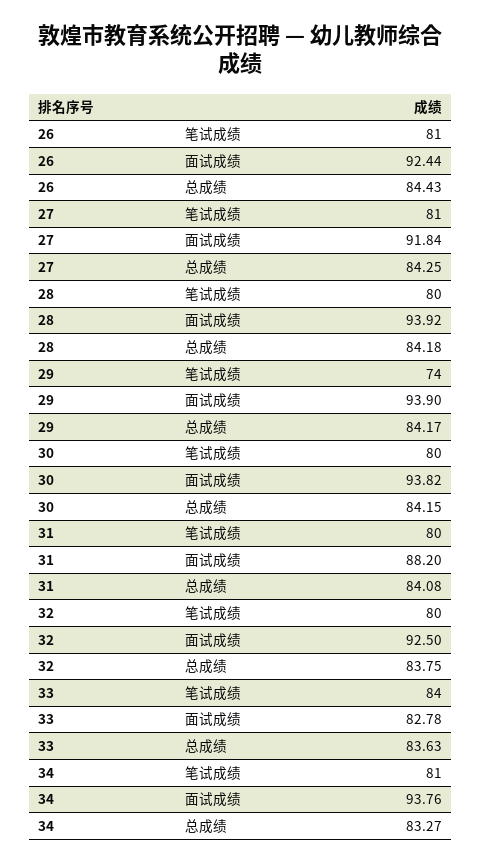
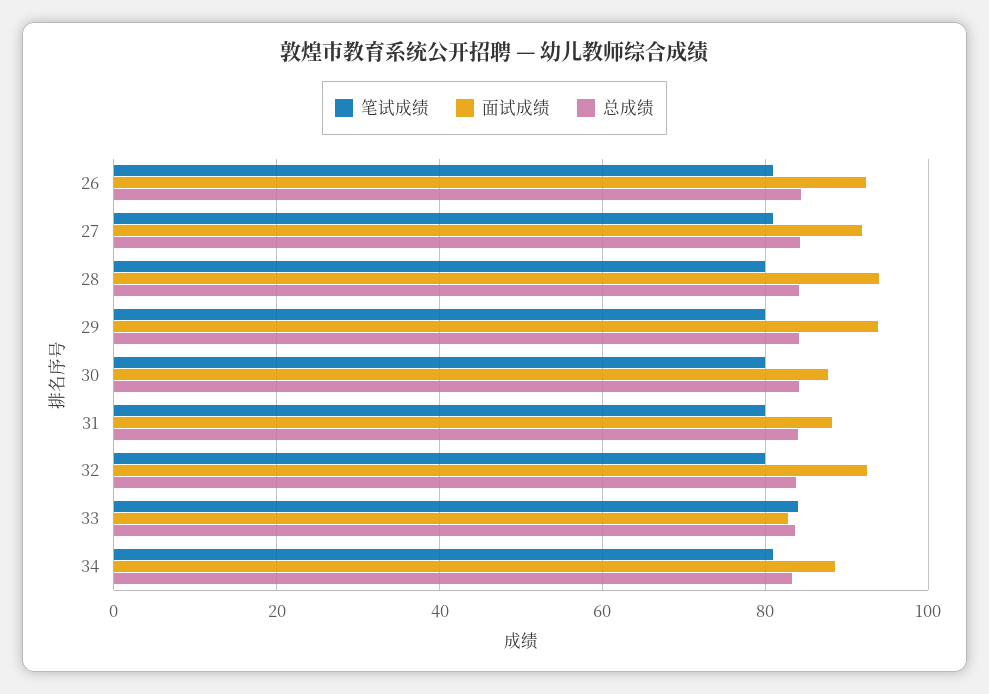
笔试成绩, 29: 74 -> 80
面试成绩, 30: 93.82 -> 88
面试成绩, 34: 93.76 -> 88

